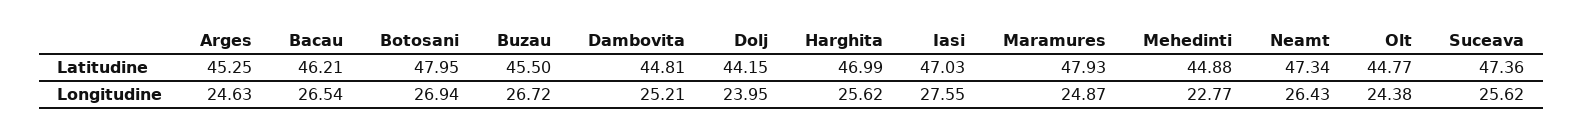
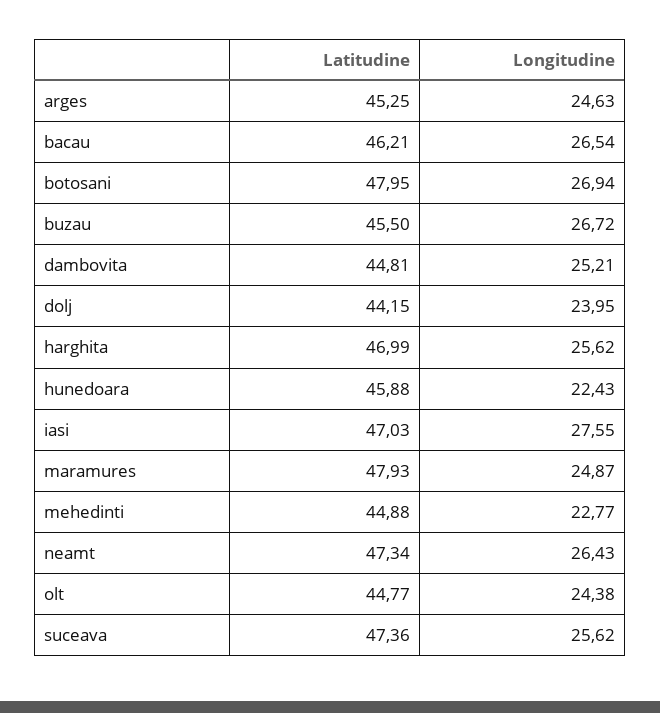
hunedoara, Latitudine: none -> 45.88
hunedoara, Longitudine: none -> 22.43

